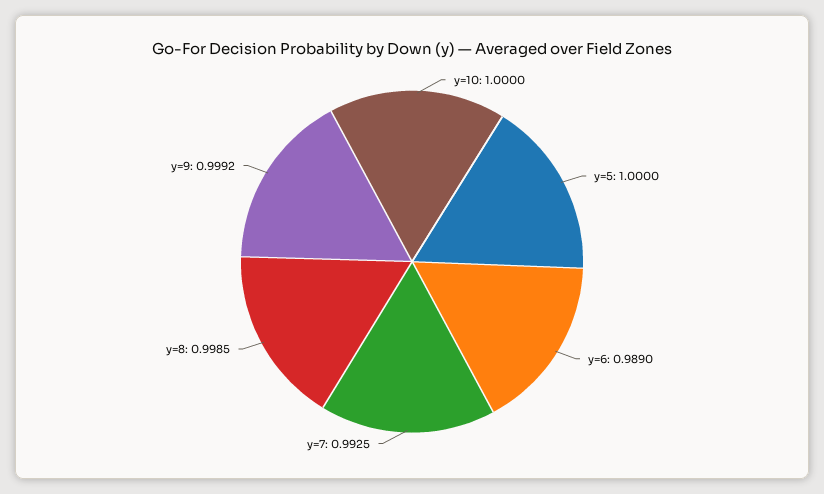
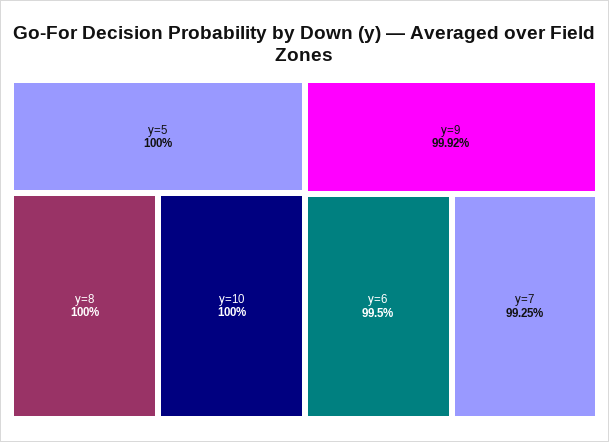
y=6: 0.989 -> 0.995
y=8: 0.9985 -> 1

